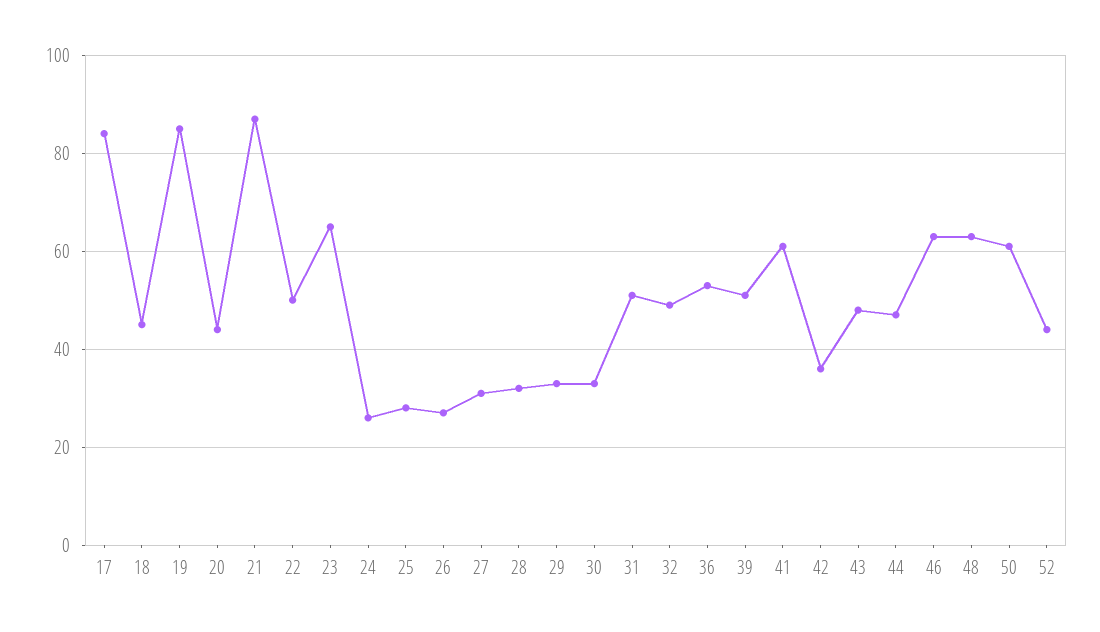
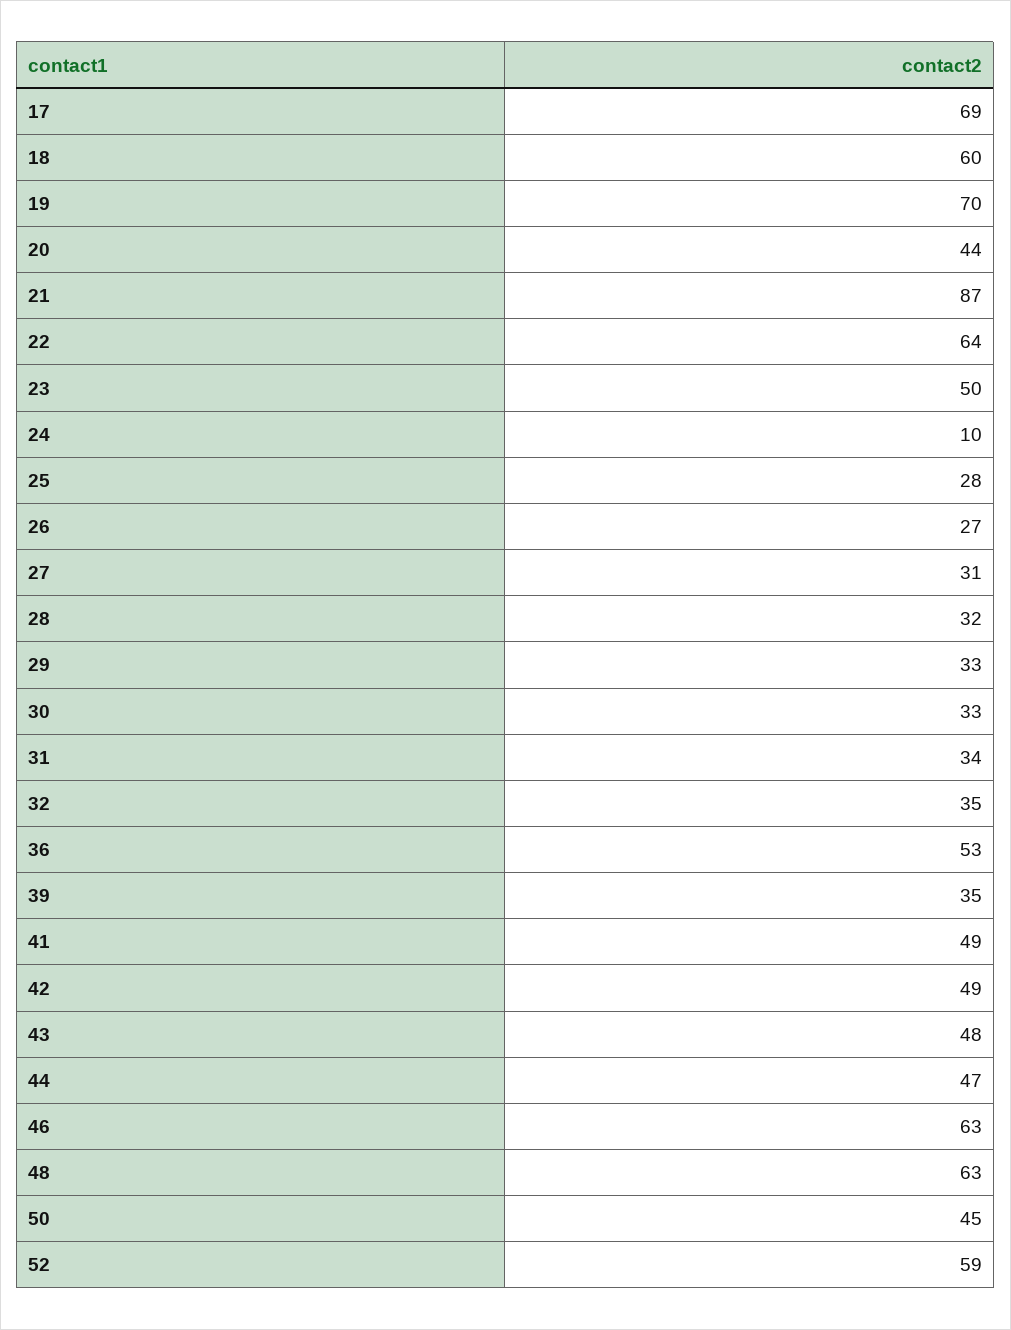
17: 85 -> 69
18: 45 -> 60
19: 85 -> 70
22: 50 -> 64
23: 65 -> 50
24: 25 -> 10
31: 50 -> 34
32: 50 -> 35
39: 50 -> 35
41: 60 -> 49
42: 35 -> 49
50: 60 -> 45
52: 45 -> 59

